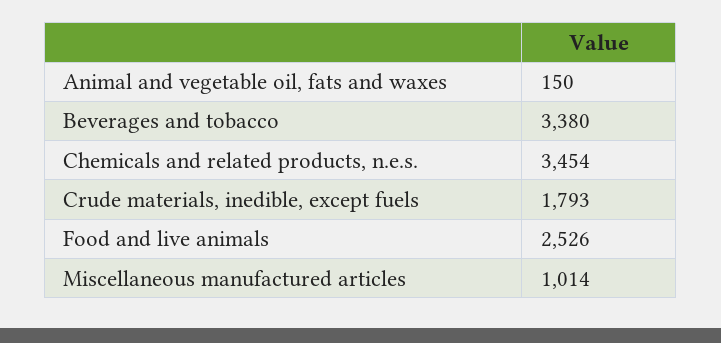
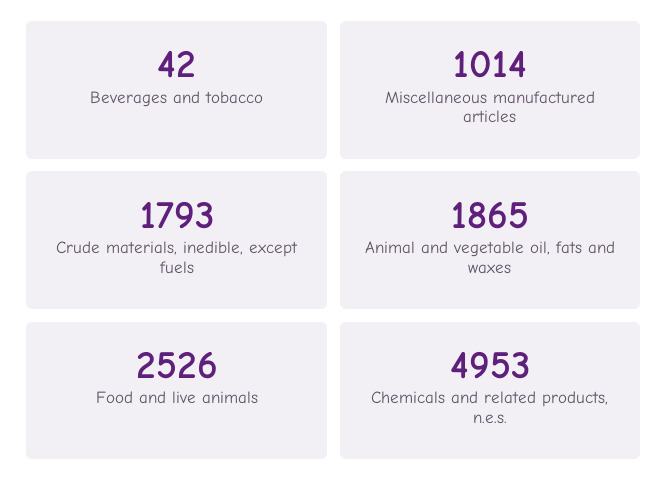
Animal and vegetable oil, fats and waxes: 150 -> 1865
Beverages and tobacco: 3380 -> 42
Chemicals and related products, n.e.s.: 3454 -> 4953

